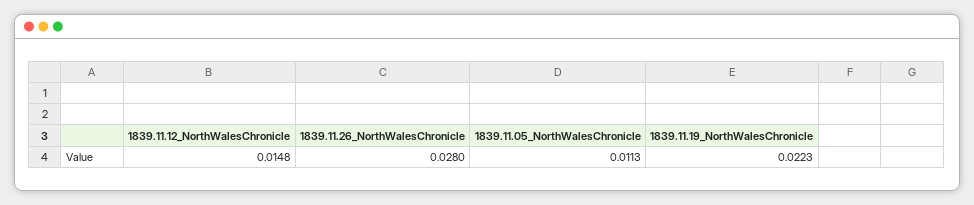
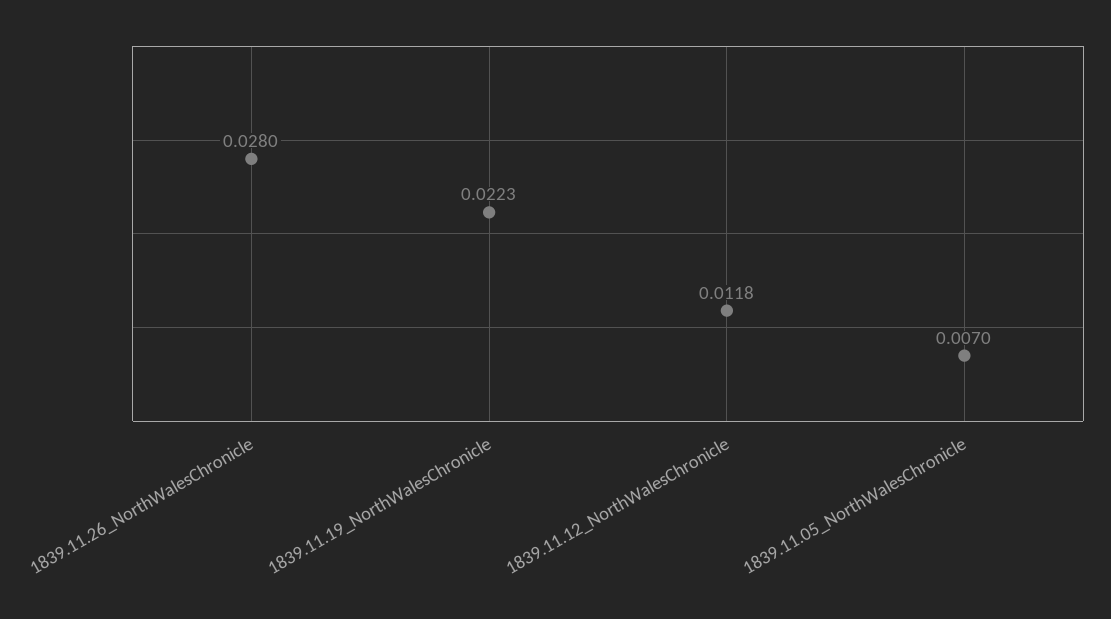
1839.11.12_NorthWalesChronicle: 0.0148 -> 0.0118
1839.11.05_NorthWalesChronicle: 0.0113 -> 0.007

